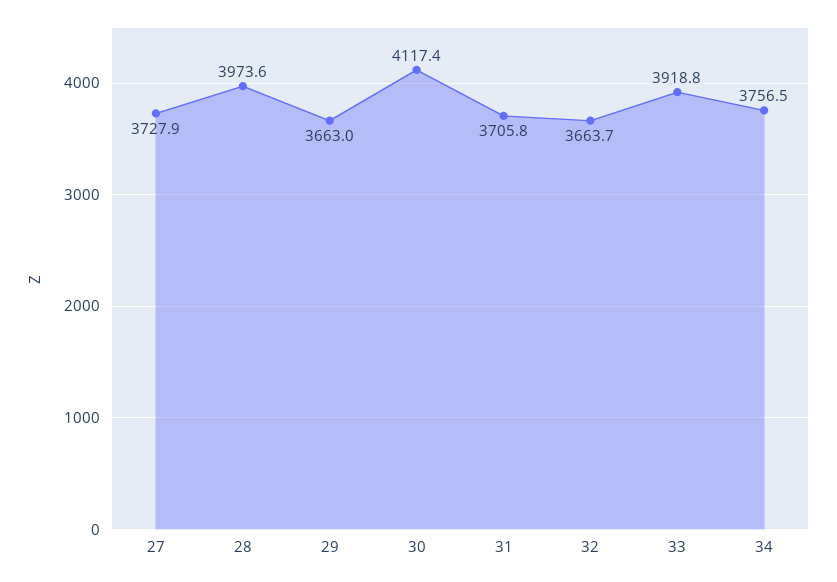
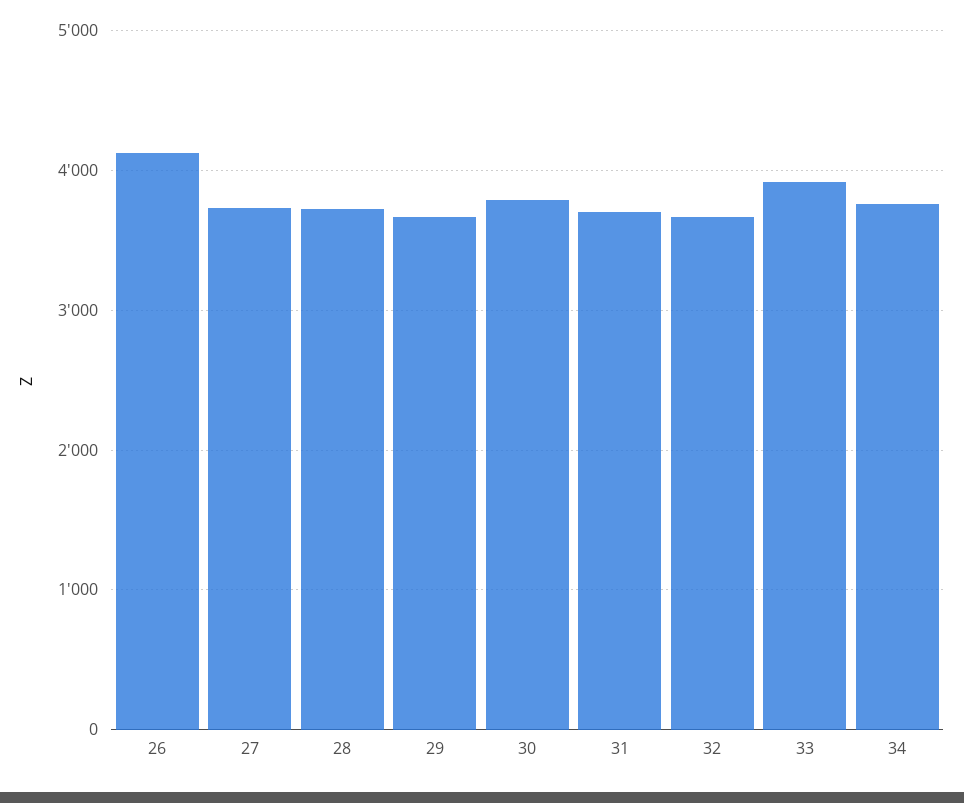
28: 3973.6 -> 3700
30: 4117.4 -> 3800
26: none -> 4100

